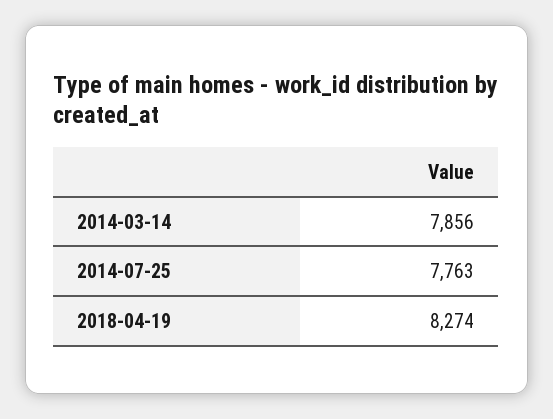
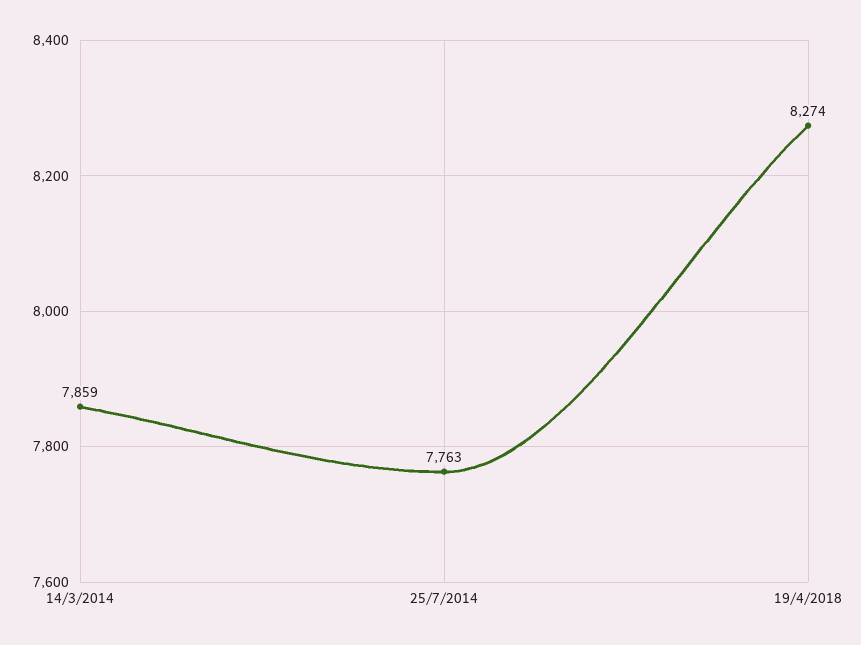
2014-03-14: 7856 -> 7859

